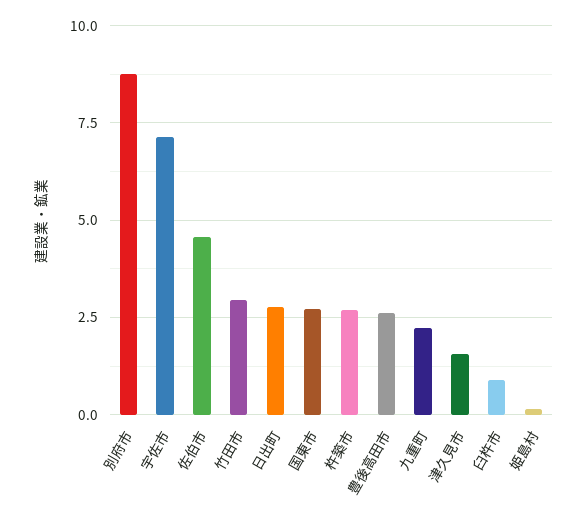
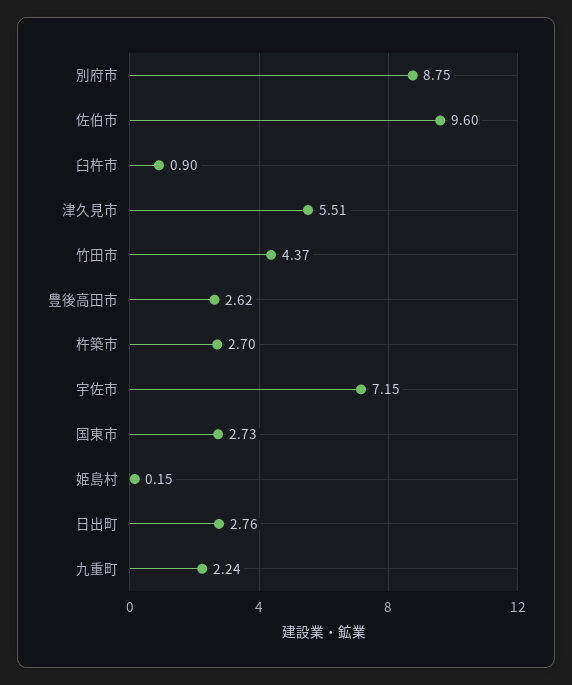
佐伯市: 4.5 -> 9.6
竹田市: 3 -> 4.37
津久見市: 1.5 -> 5.51

